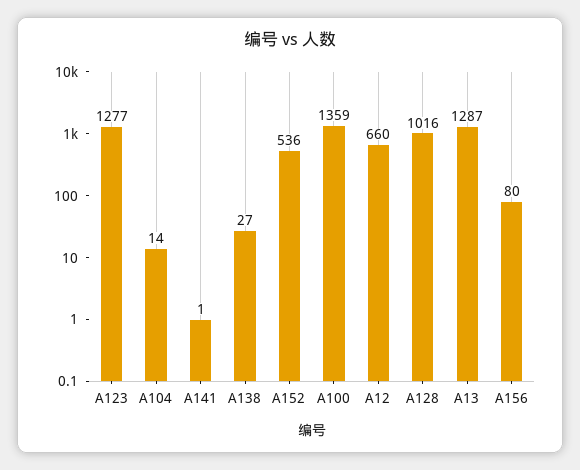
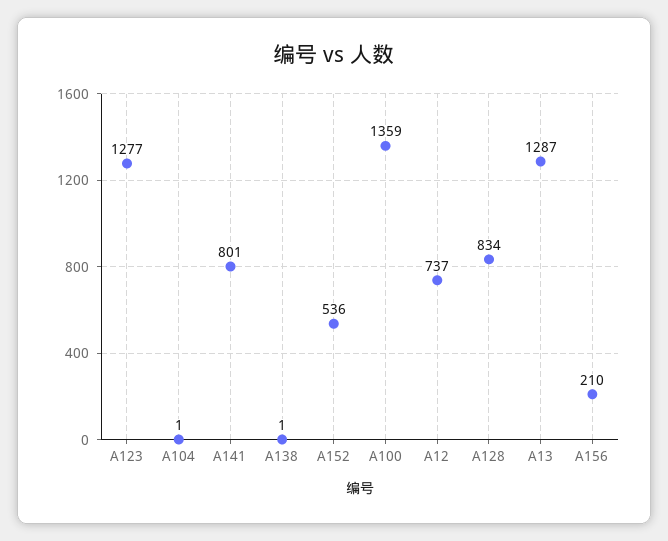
A104: 14 -> 1
A141: 1 -> 801
A138: 27 -> 1
A12: 660 -> 737
A128: 1016 -> 834
A156: 80 -> 210

